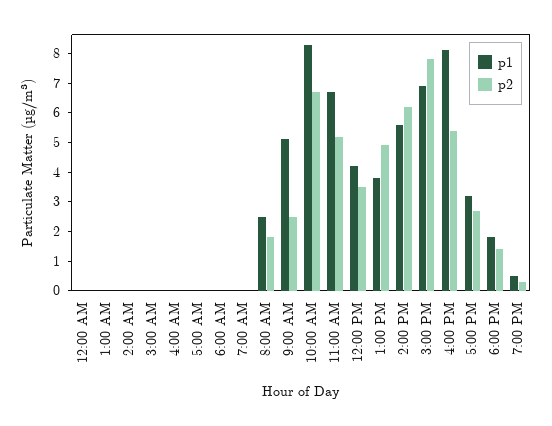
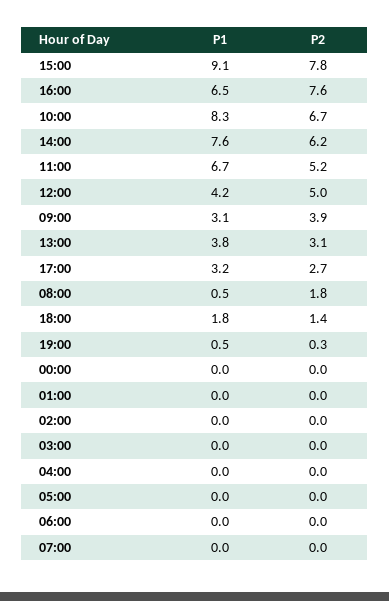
p1, 8:00 AM: 2.5 -> 0.5
p1, 9:00 AM: 5 -> 3.1
p2, 9:00 AM: 2.5 -> 3.9
p2, 12:00 PM: 3.5 -> 5
p2, 1:00 PM: 5 -> 3.1
p1, 2:00 PM: 5.5 -> 7.6
p1, 3:00 PM: 7 -> 9.1
p1, 4:00 PM: 8 -> 6.5
p2, 4:00 PM: 5.5 -> 7.6

